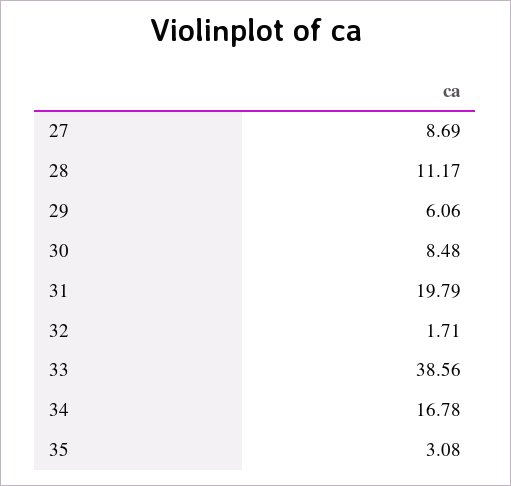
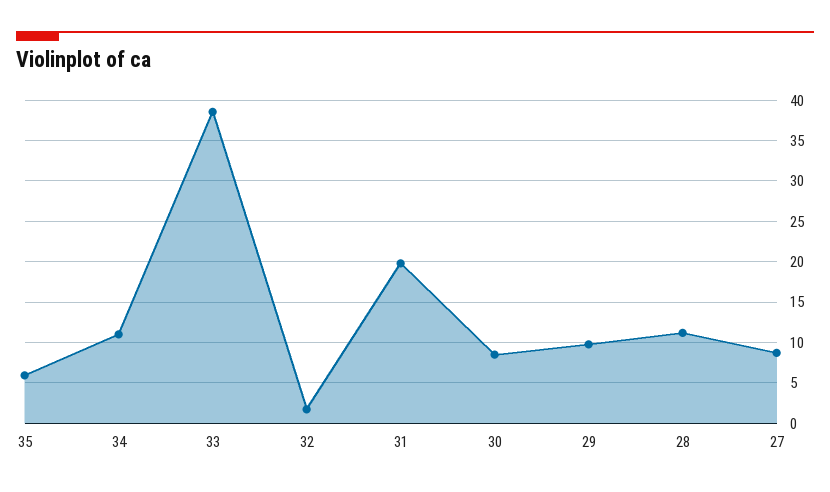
29: 6.06 -> 10
34: 16.78 -> 11
35: 3.08 -> 6

